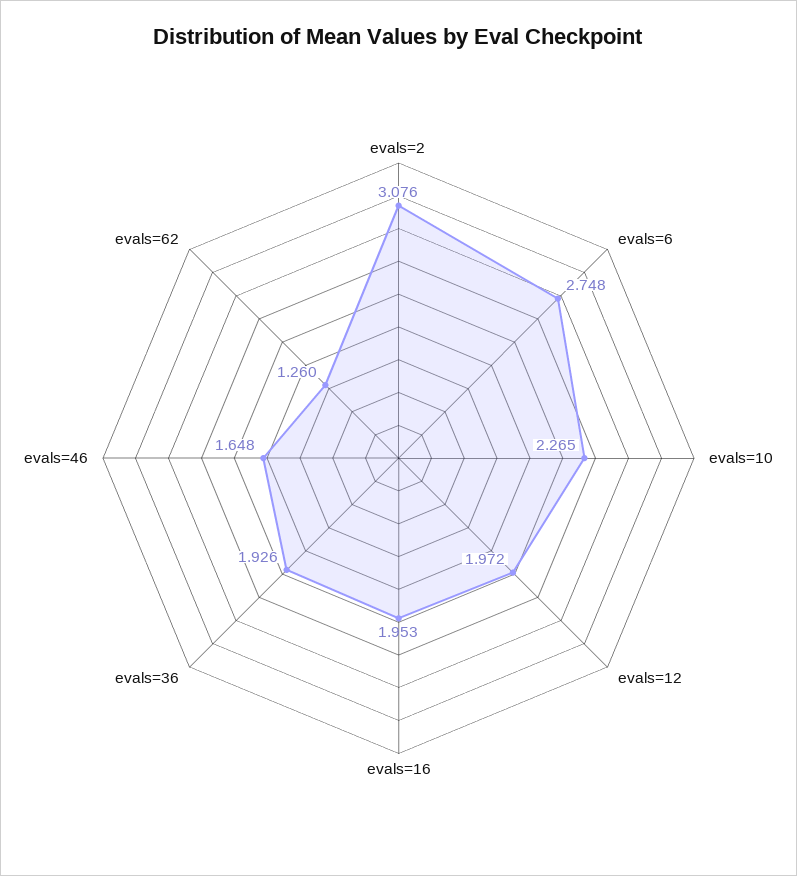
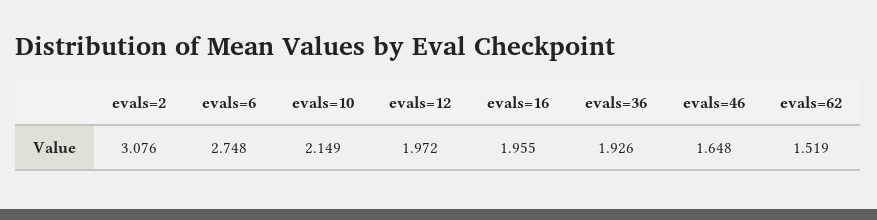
evals=10: 2.265 -> 2.149
evals=16: 1.953 -> 1.955
evals=62: 1.26 -> 1.519

